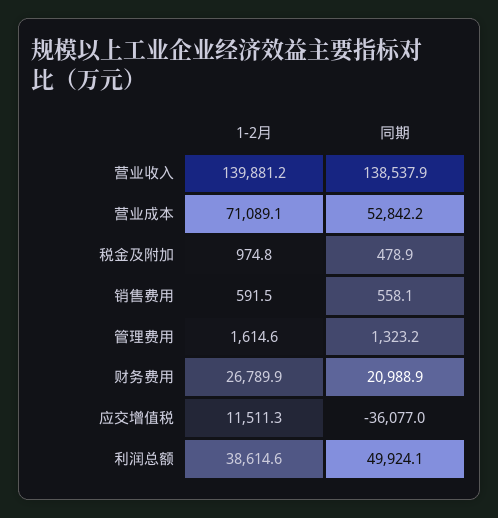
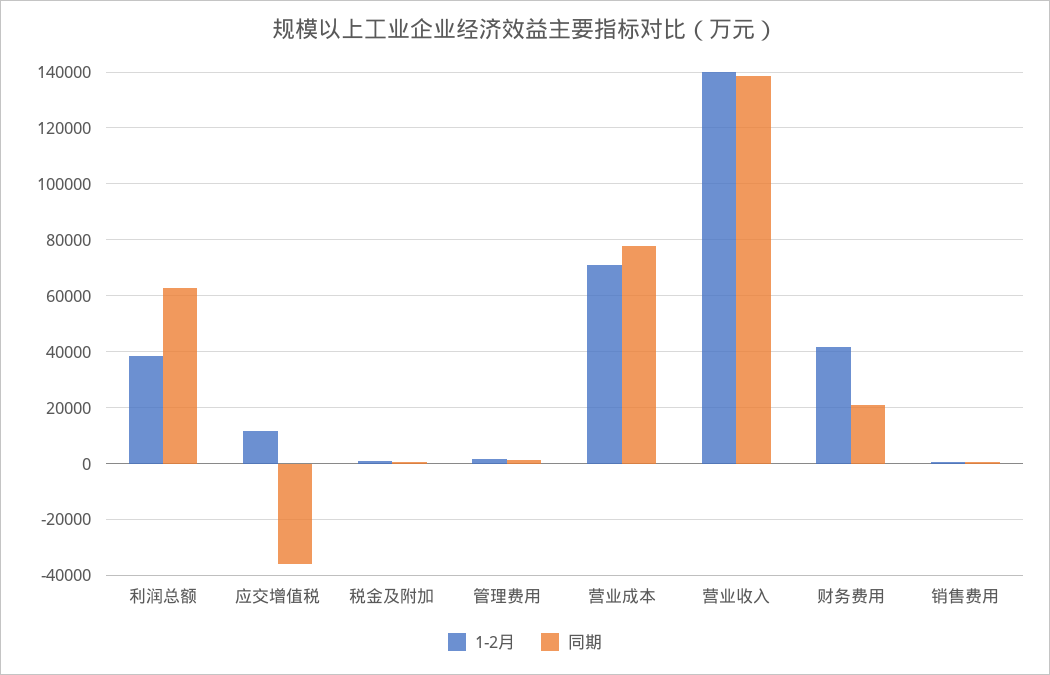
同期, 营业成本: 52842.2 -> 77500
1-2月, 财务费用: 26789.9 -> 42500
同期, 利润总额: 49924.1 -> 62500

